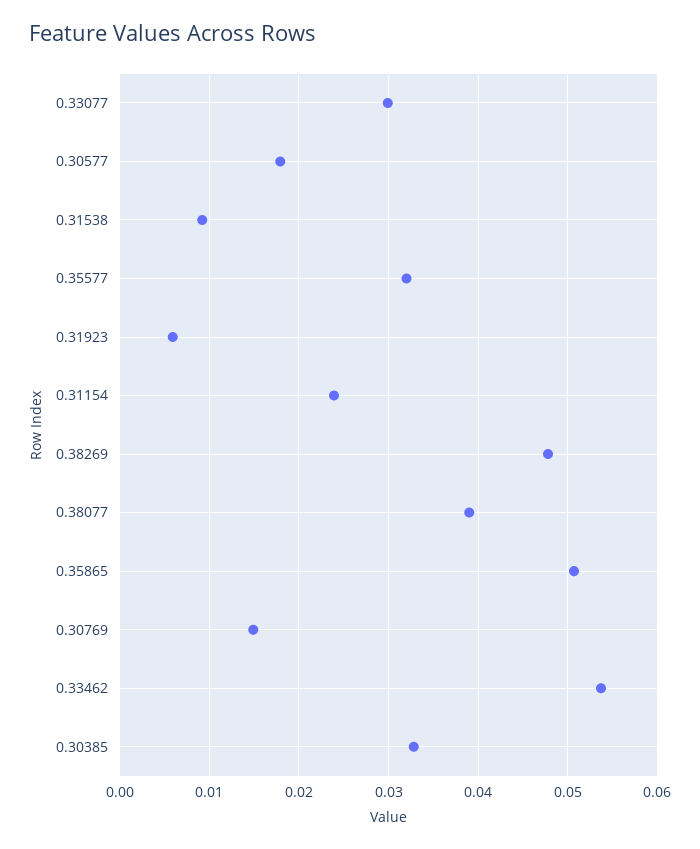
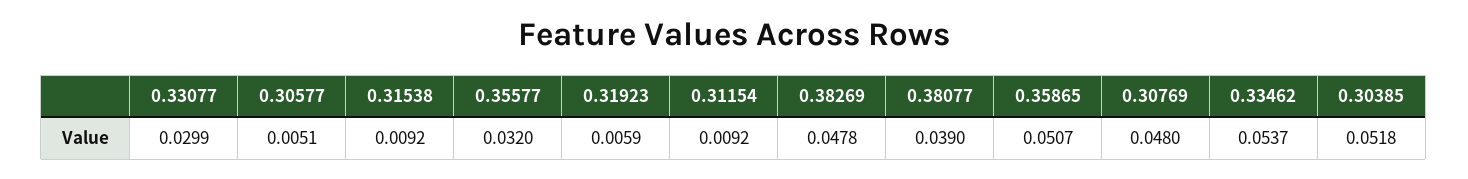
0.30577: 0.018 -> 0.0051
0.31154: 0.024 -> 0.0092
0.30769: 0.015 -> 0.048
0.30385: 0.033 -> 0.0518

